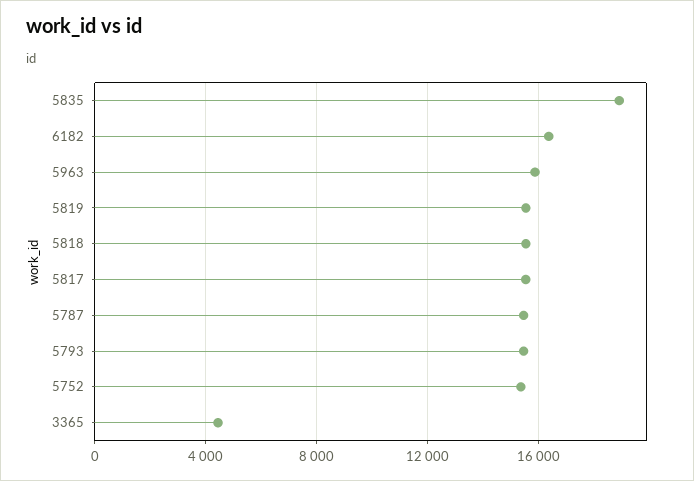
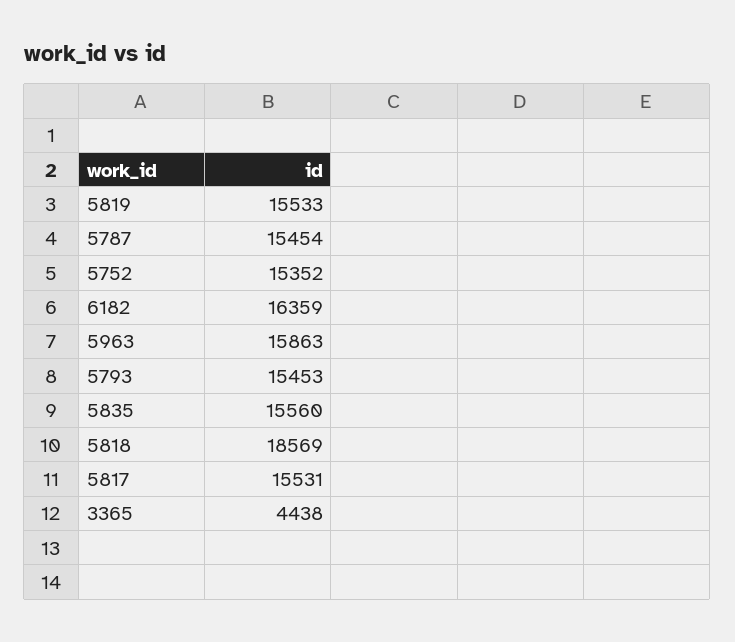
5835: 19000 -> 15560
5818: 15500 -> 18569

